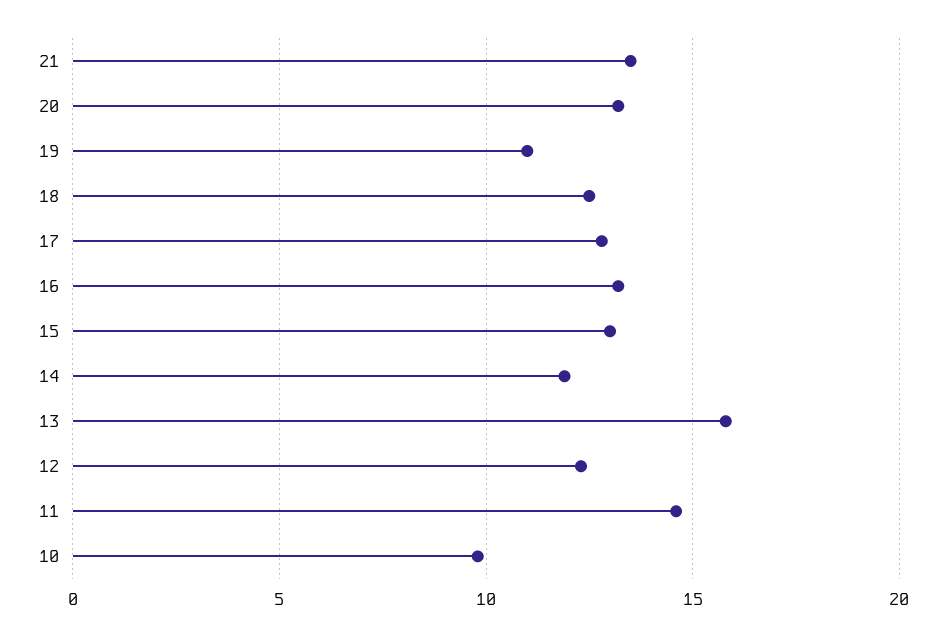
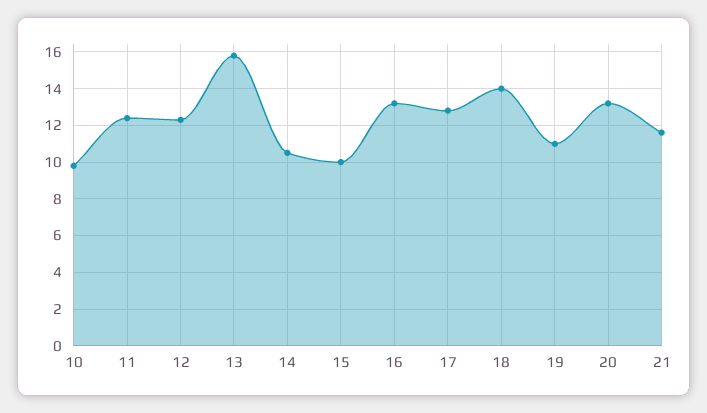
21: 13.5 -> 11.5
18: 12.5 -> 14
15: 13 -> 10
14: 12 -> 10.5
11: 14.5 -> 12.5

